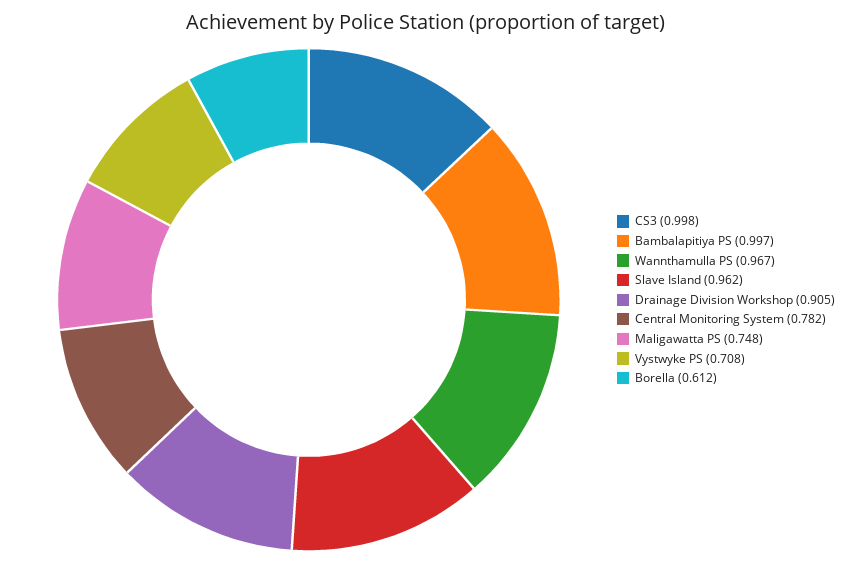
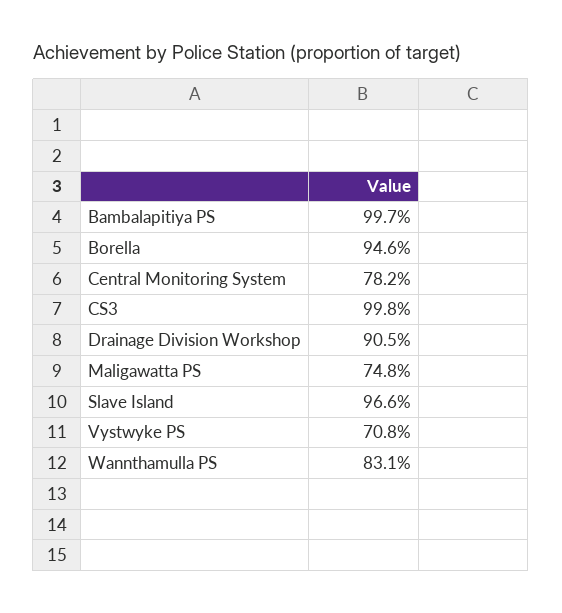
Wannthamulla PS: 0.967 -> 0.831
Slave Island: 0.962 -> 0.966
Borella: 0.612 -> 0.946

